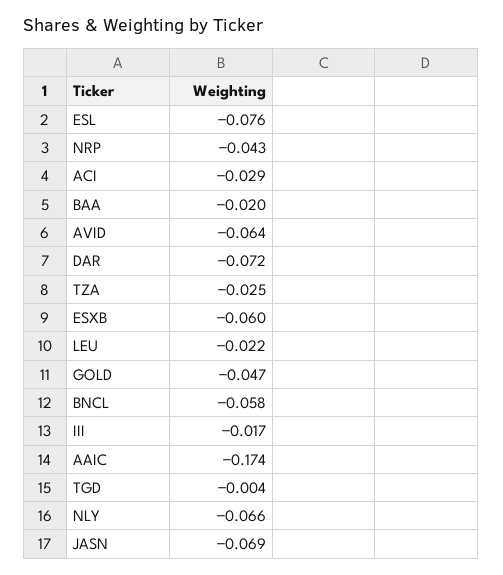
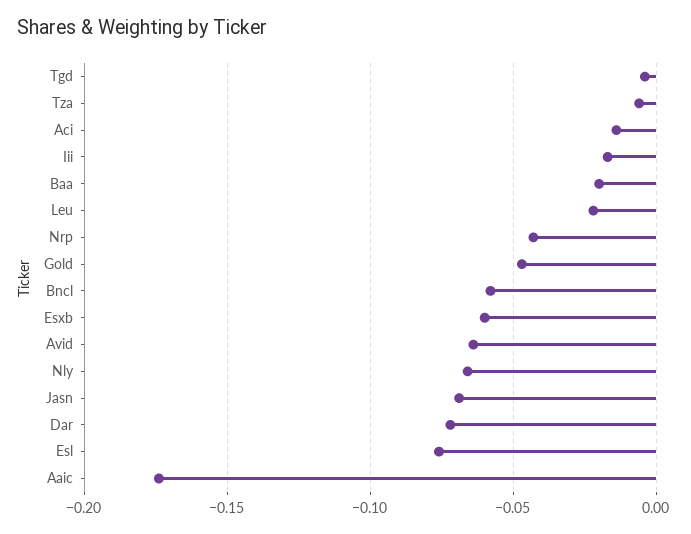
ACI: -0.029 -> -0.015
TZA: -0.025 -> -0.005

